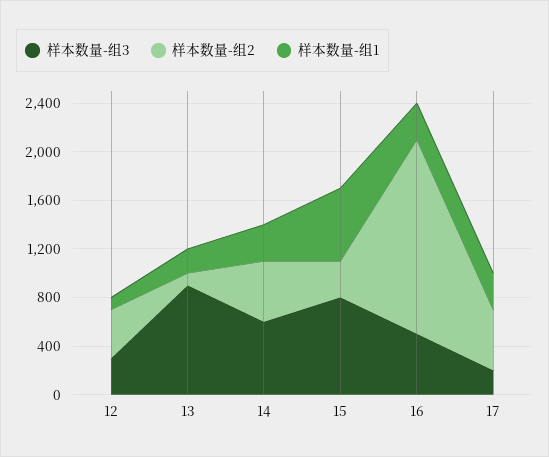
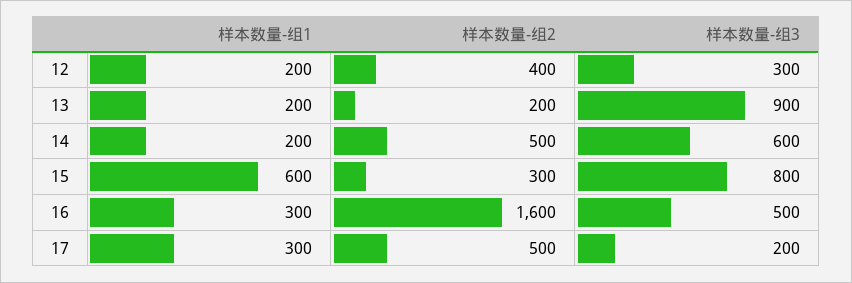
样本数量-组1, 12: 100 -> 200
样本数量-组2, 13: 100 -> 200
样本数量-组1, 14: 300 -> 200

